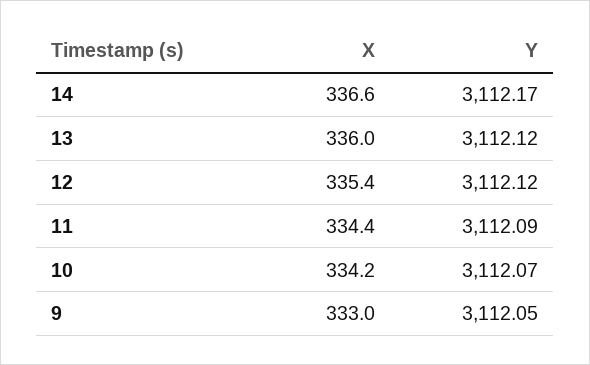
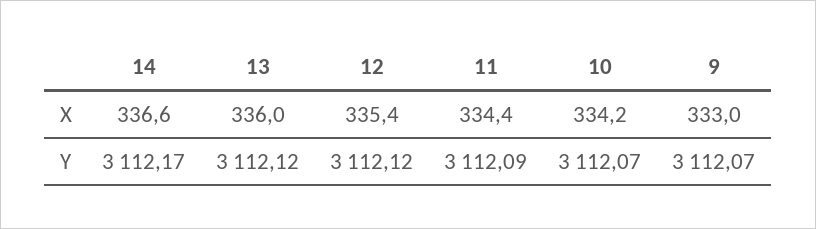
Y, 9: 3112.05 -> 3112.07

